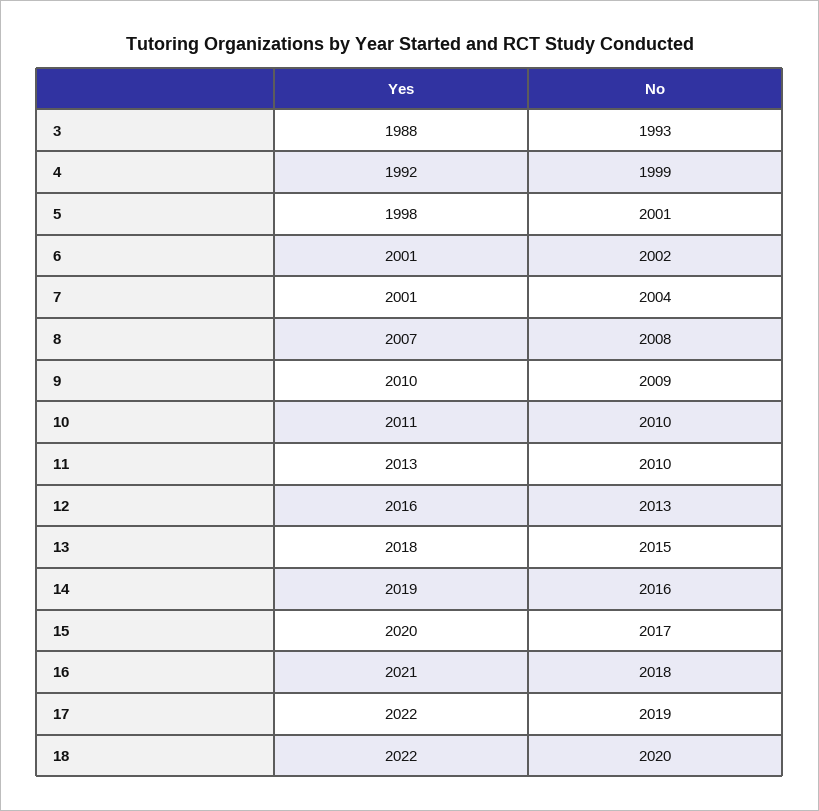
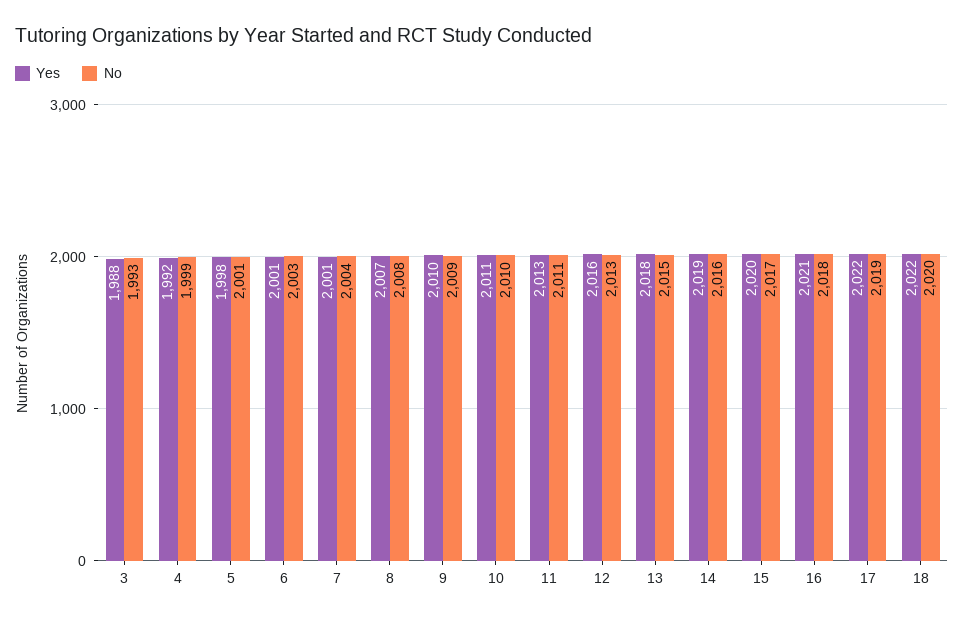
No, 6: 2002 -> 2003
No, 11: 2010 -> 2011

